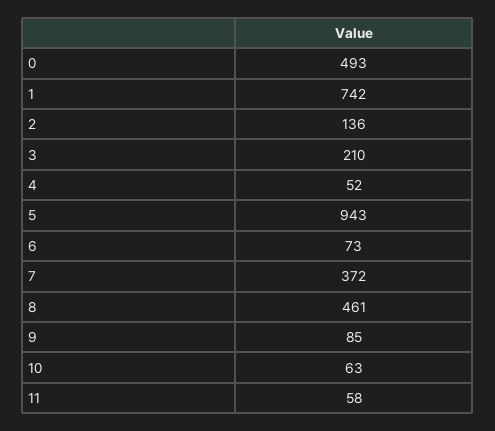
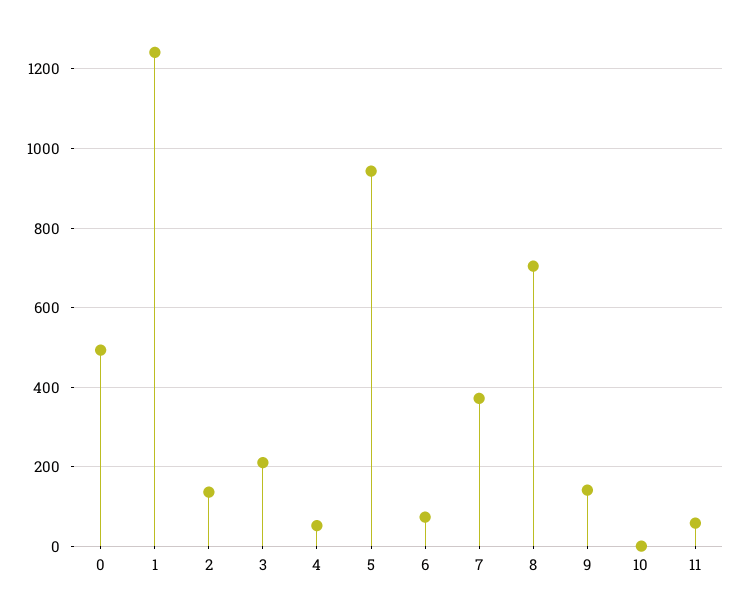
1: 742 -> 1240
8: 461 -> 700
9: 85 -> 140
10: 63 -> 0

